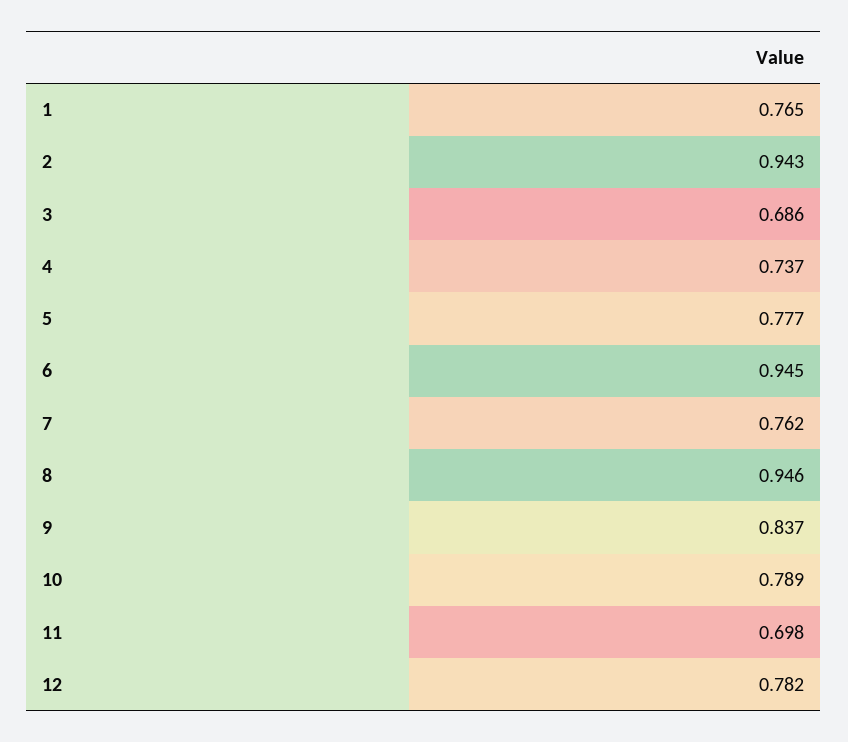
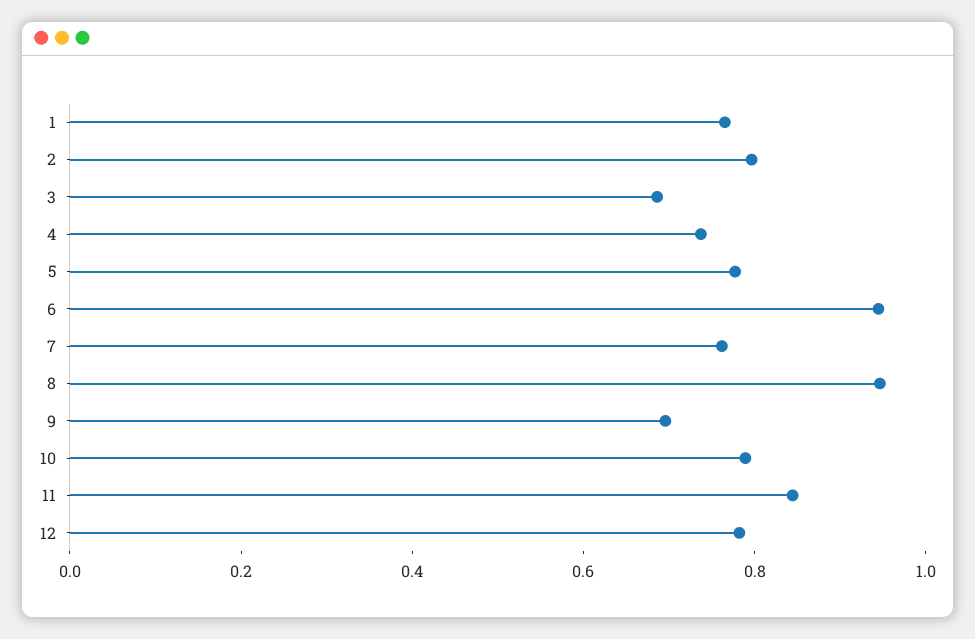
2: 0.943 -> 0.8
9: 0.837 -> 0.7
11: 0.698 -> 0.85

